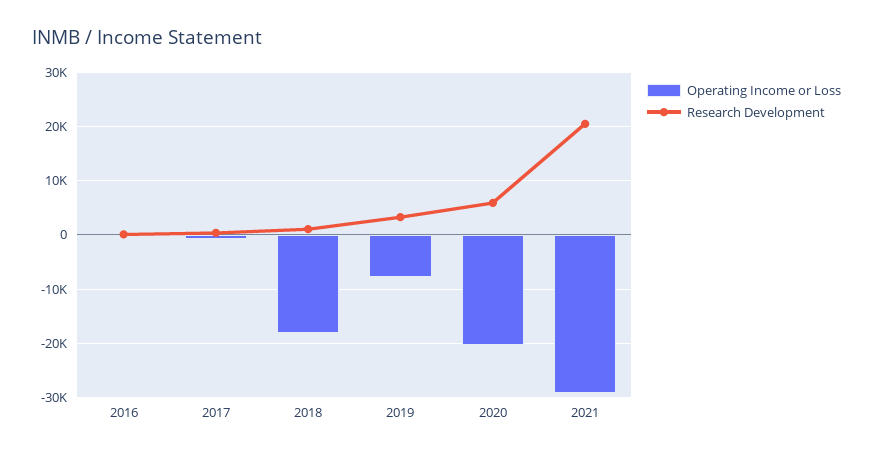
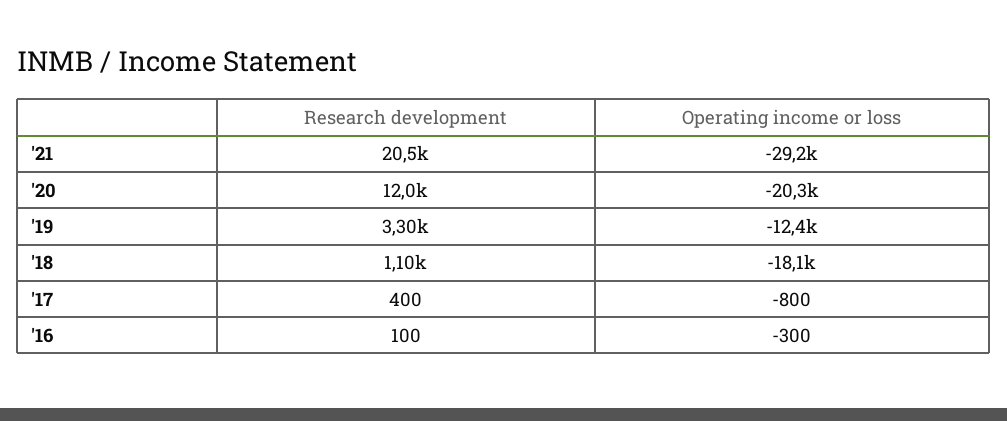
Operating Income or Loss, 2019: -8000 -> -12400
Research Development, 2020: 6000 -> 12000

